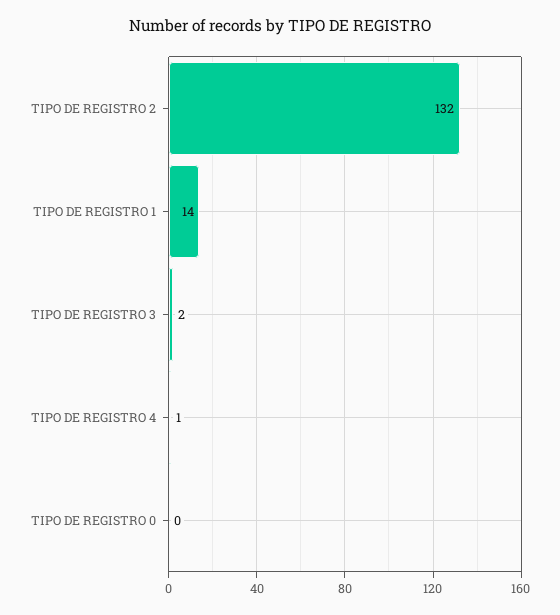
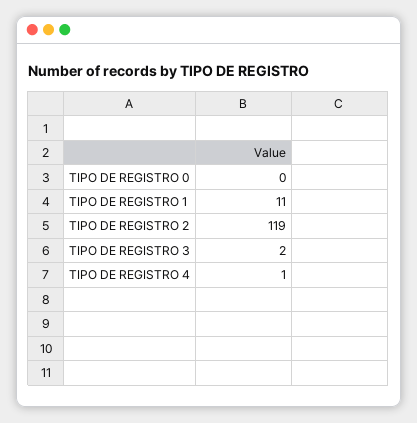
TIPO DE REGISTRO 2: 132 -> 119
TIPO DE REGISTRO 1: 14 -> 11

